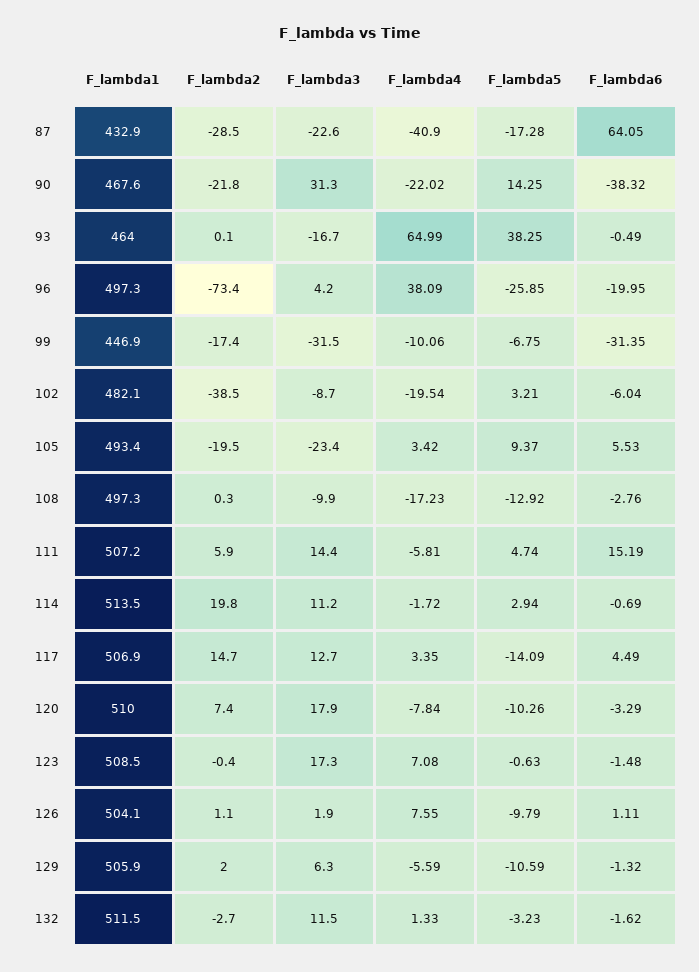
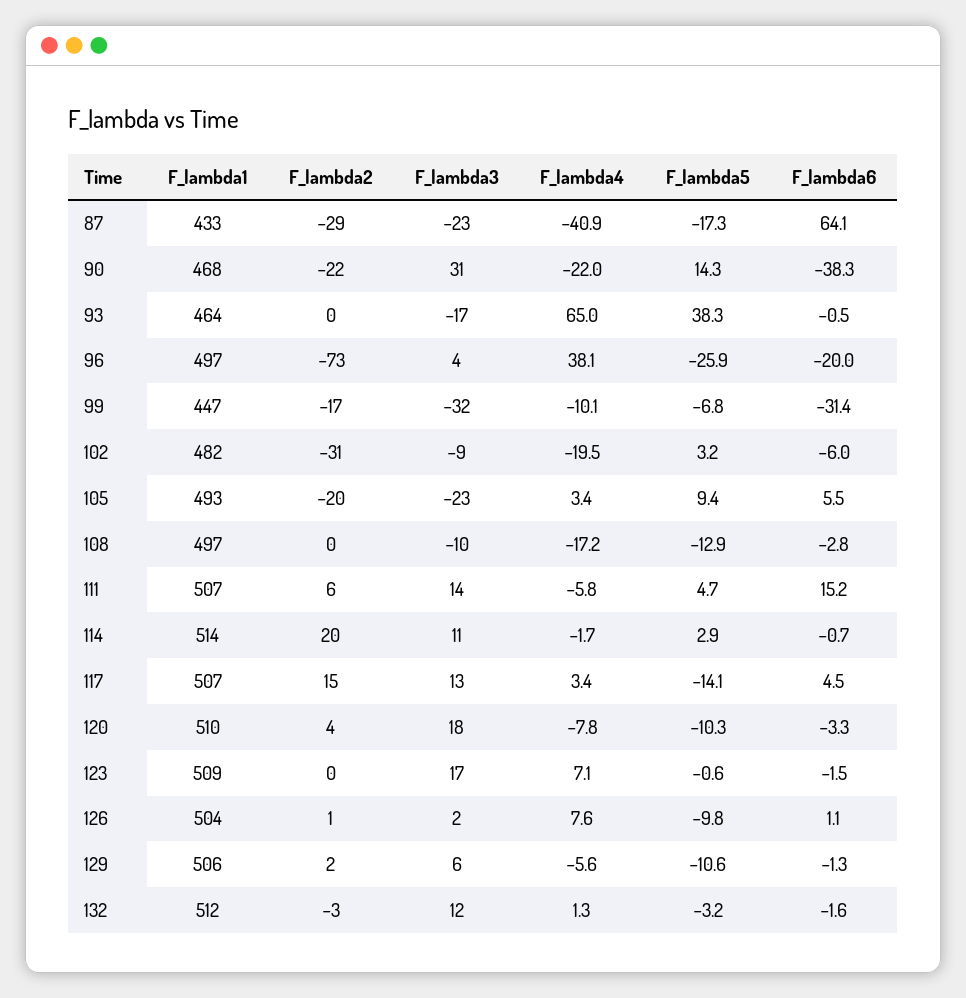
F_lambda2, 102: -38.5 -> -31
F_lambda2, 120: 7.4 -> 4

